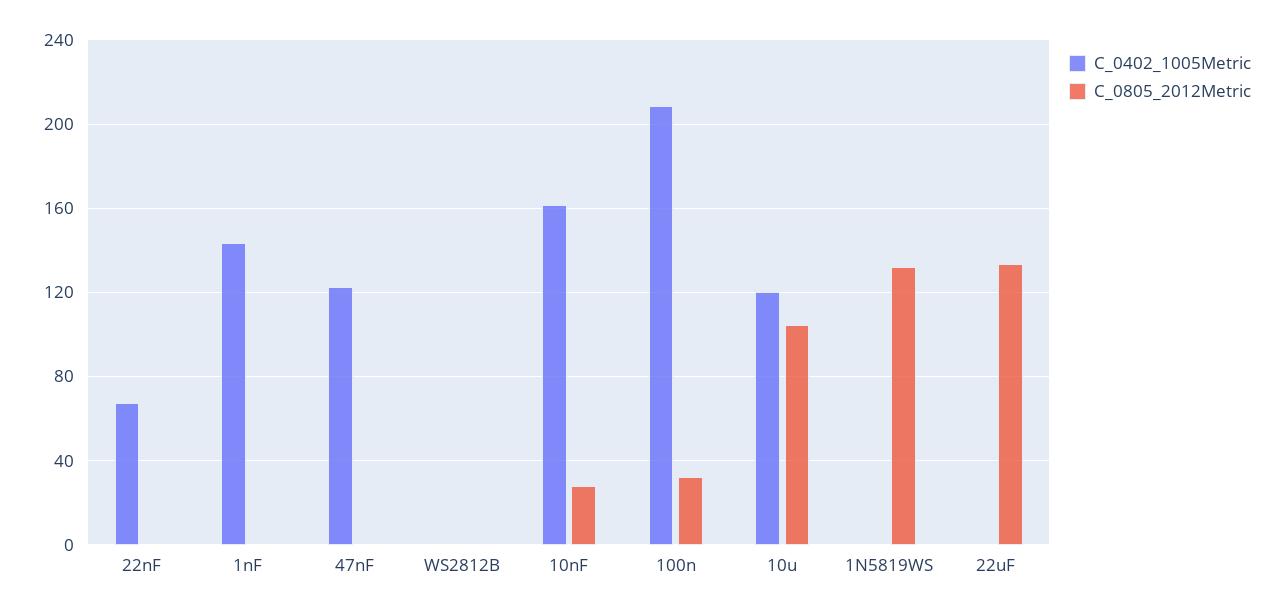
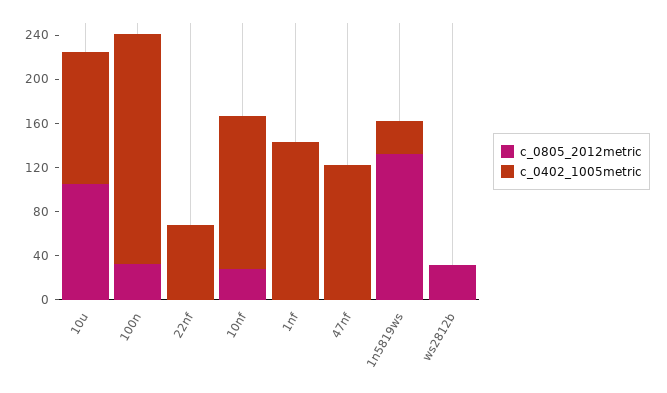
C_0805_2012Metric, WS2812B: 0 -> 30
C_0402_1005Metric, 10nF: 160 -> 140
C_0402_1005Metric, 1N5819WS: 0 -> 30
C_0402_1005Metric, 22uF: 0 -> none
C_0805_2012Metric, 22uF: 135 -> none

